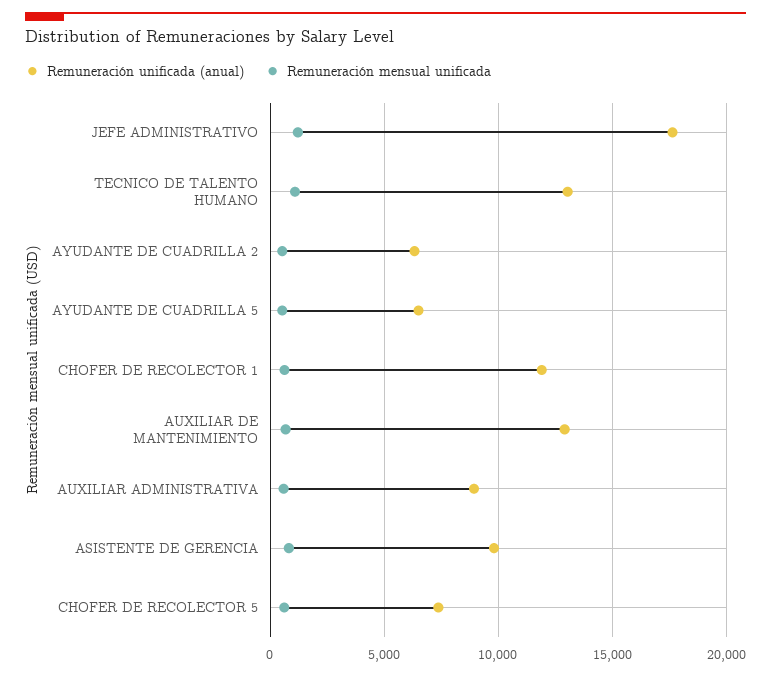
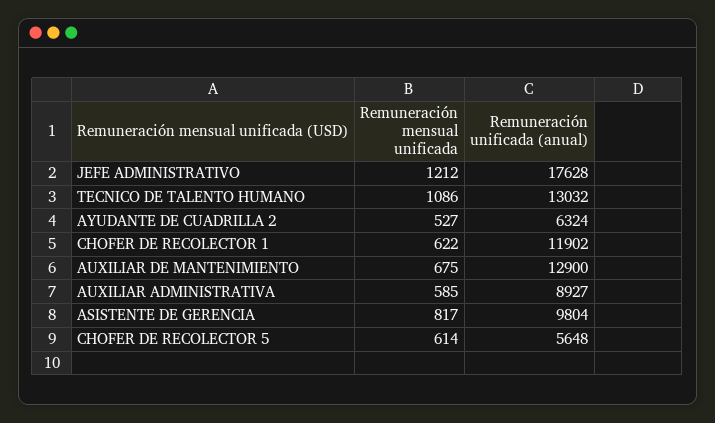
Remuneración unificada (anual), AYUDANTE DE CUADRILLA 5: 6500 -> none
Remuneración mensual unificada, AYUDANTE DE CUADRILLA 5: 500 -> none
Remuneración unificada (anual), CHOFER DE RECOLECTOR 5: 7500 -> 5648

